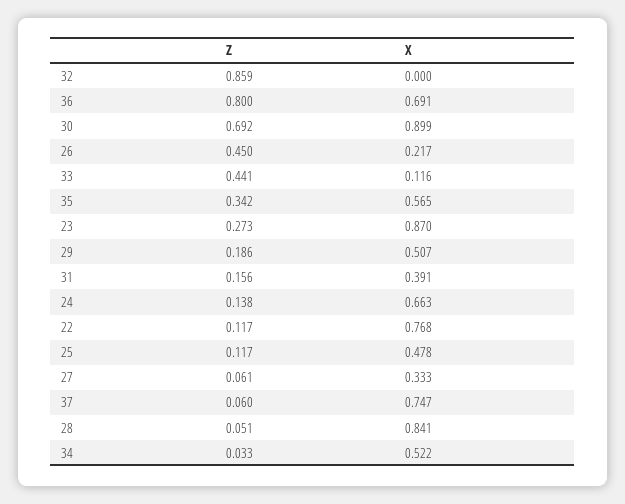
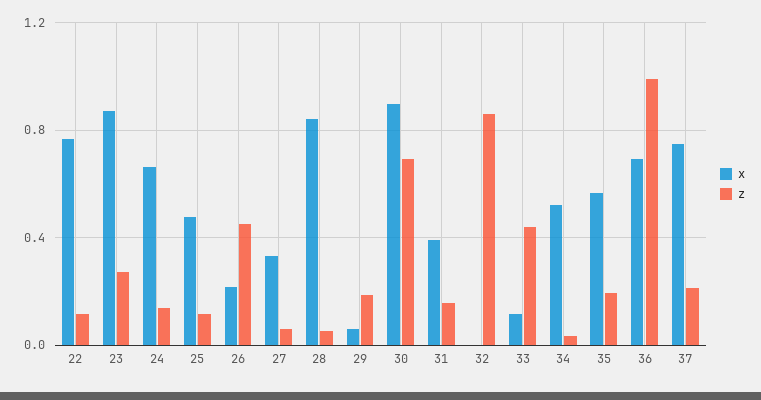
Z, 36: 0.8 -> 1
Z, 35: 0.342 -> 0.2
X, 29: 0.507 -> 0.05
Z, 37: 0.06 -> 0.2

